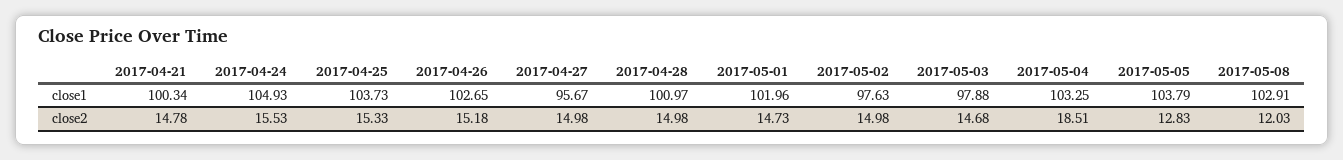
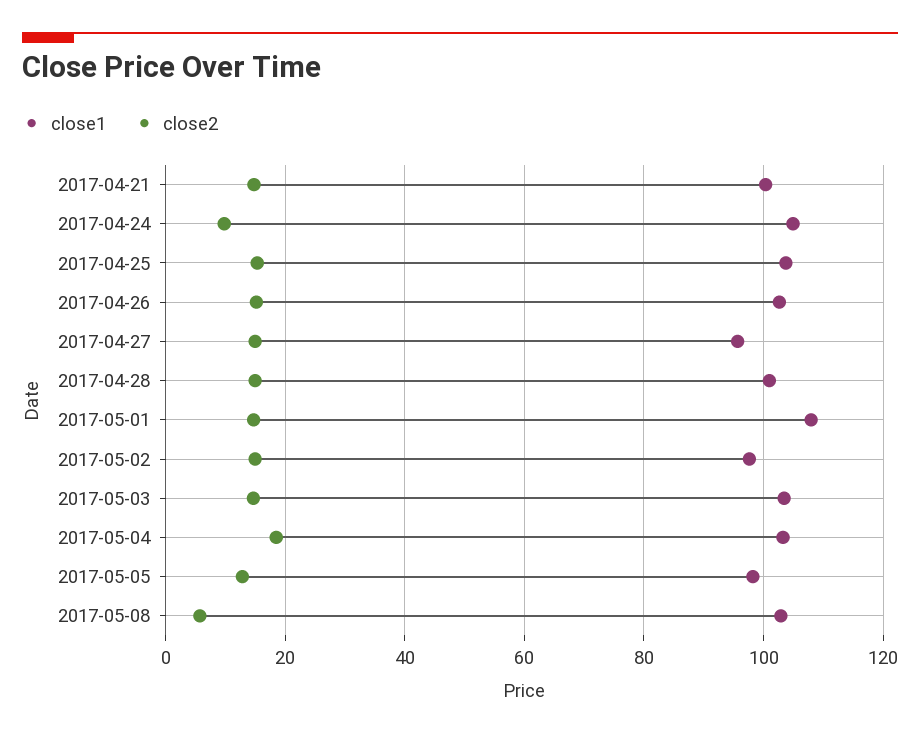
close1, 2017-05-01: 101.96 -> 108
close1, 2017-05-03: 97.88 -> 104
close1, 2017-05-05: 103.79 -> 98
close2, 2017-04-24: 15.53 -> 10
close2, 2017-05-08: 12.03 -> 6

